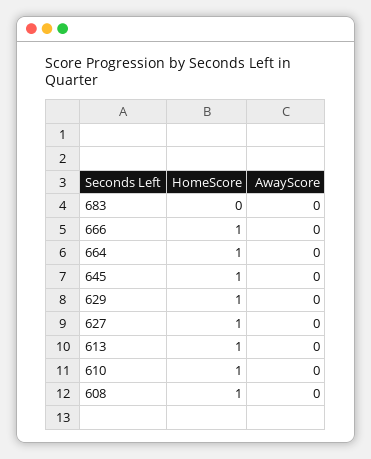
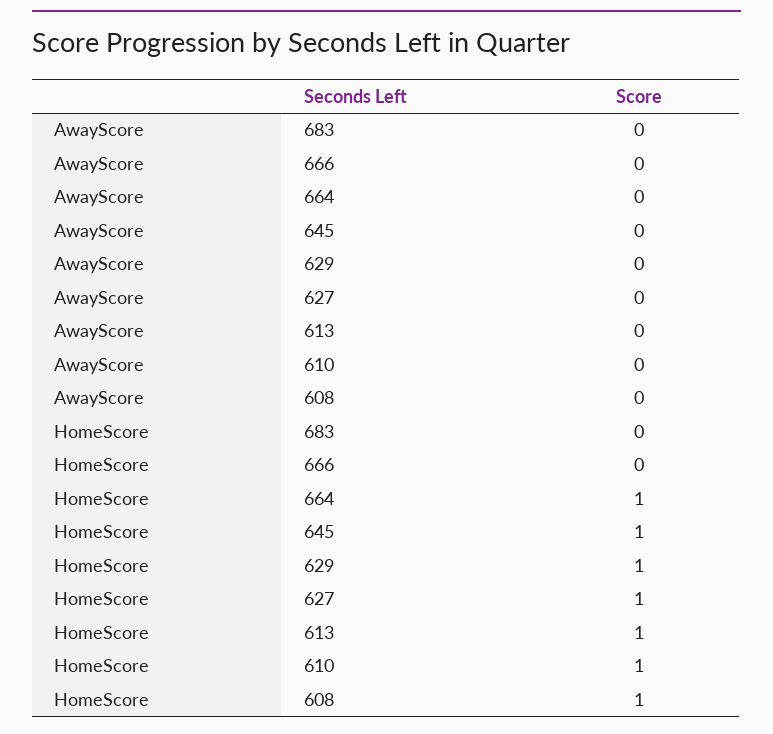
HomeScore, 666: 1 -> 0

